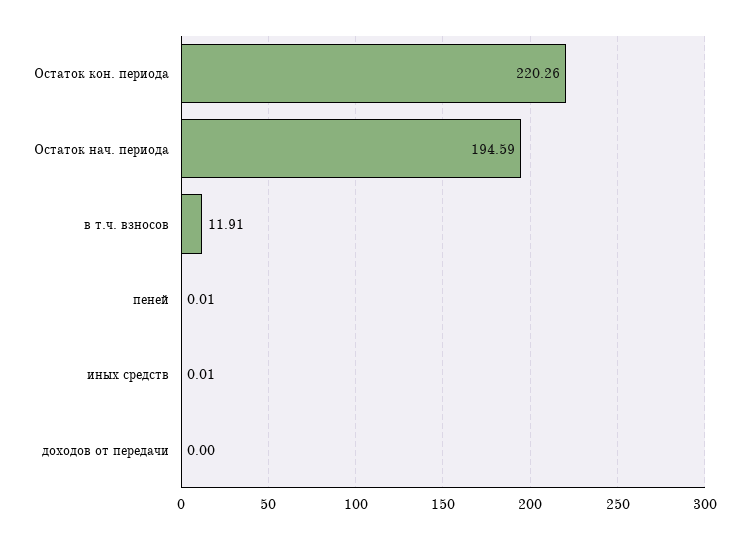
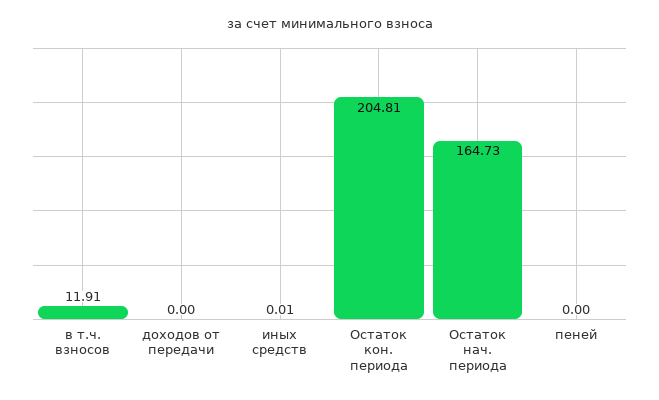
Остаток кон. периода: 220.26 -> 204.81
Остаток нач. периода: 194.59 -> 164.73
пеней: 0.01 -> 0

